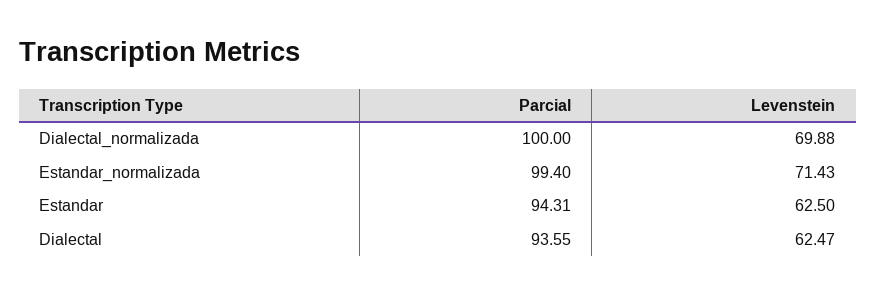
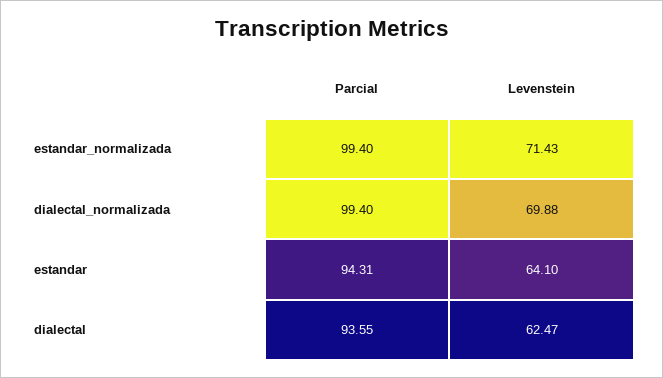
Parcial, Dialectal_normalizada: 100 -> 99.4
Levenstein, Estandar: 62.5 -> 64.1

